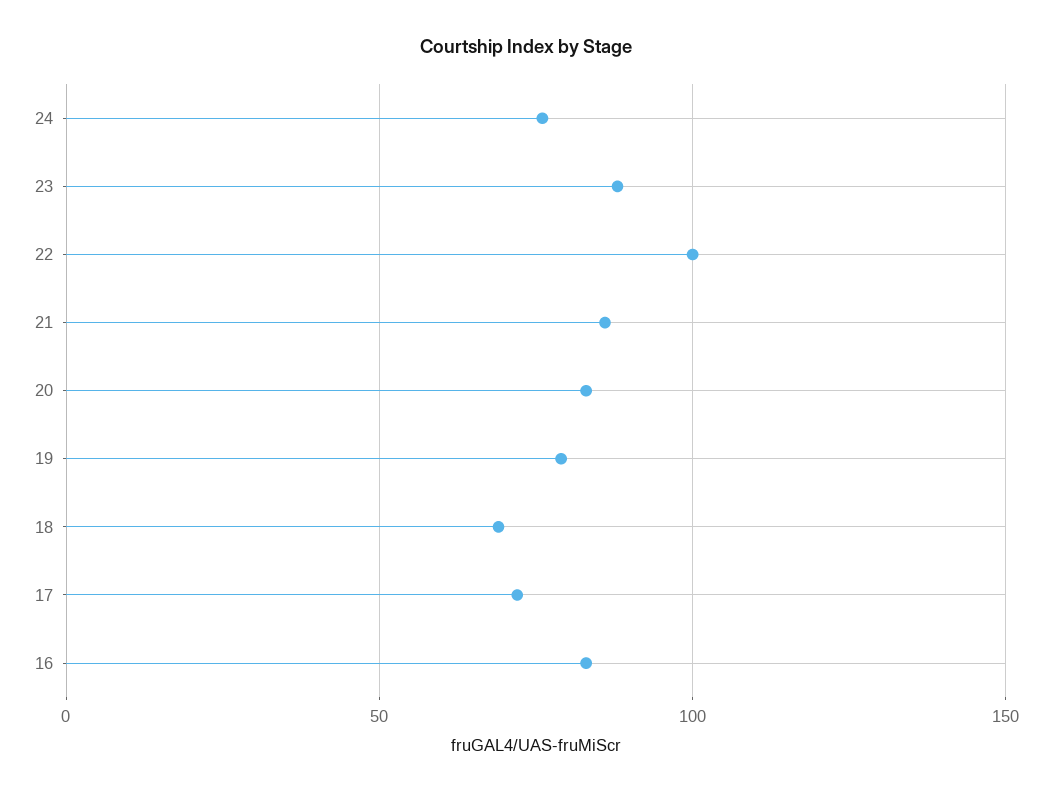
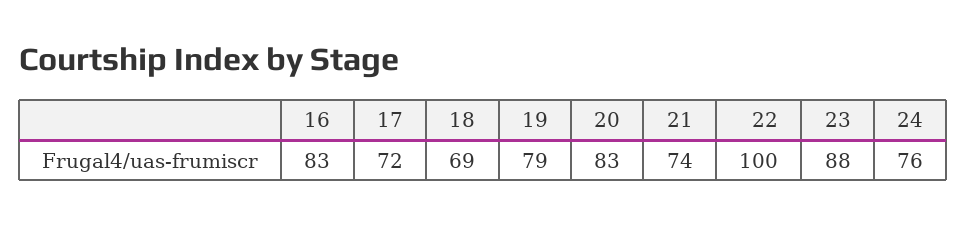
21: 85 -> 74

